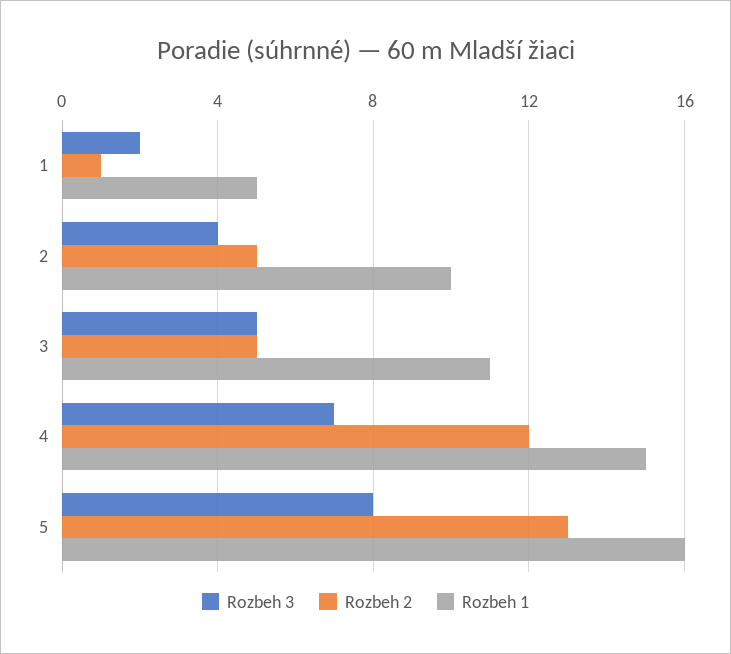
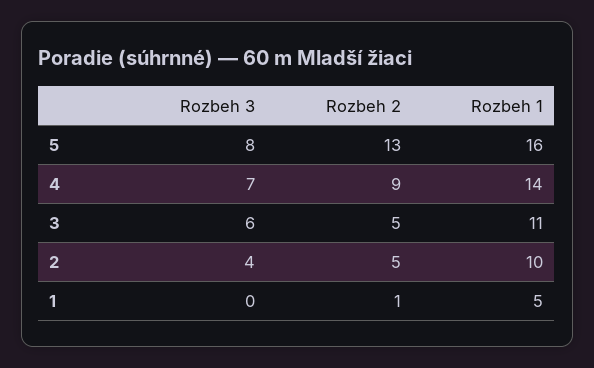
Rozbeh 3, 1: 2 -> 0
Rozbeh 3, 3: 5 -> 6
Rozbeh 2, 4: 12 -> 9
Rozbeh 1, 4: 15 -> 14

